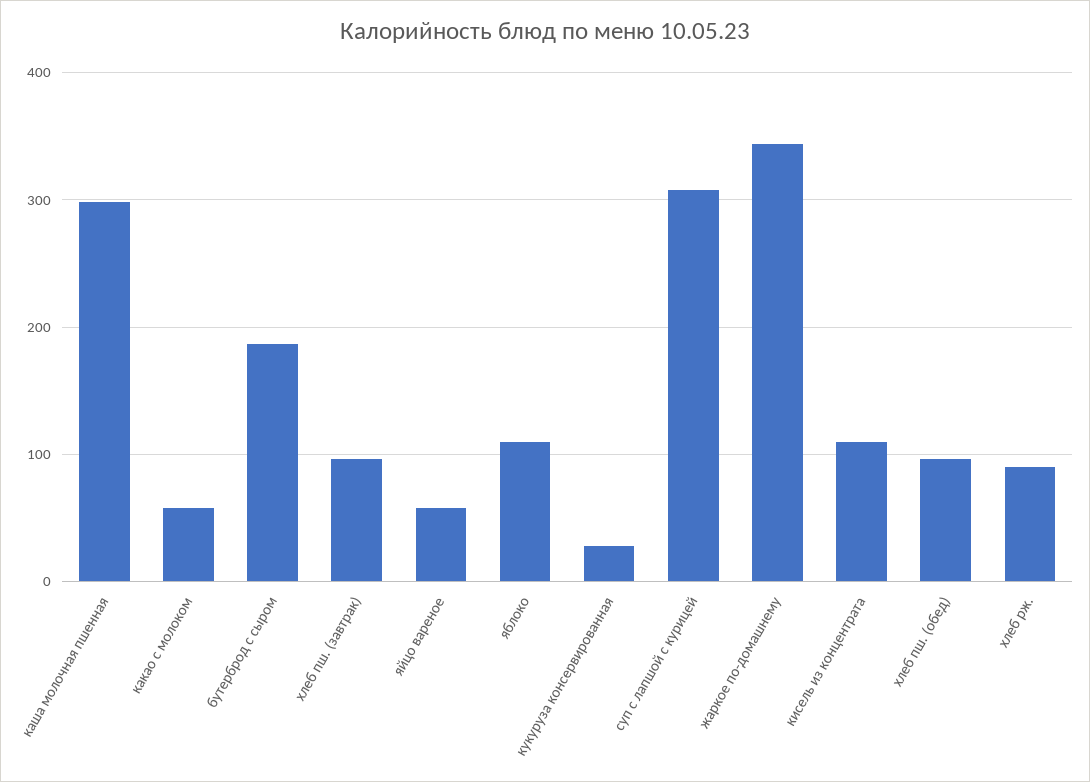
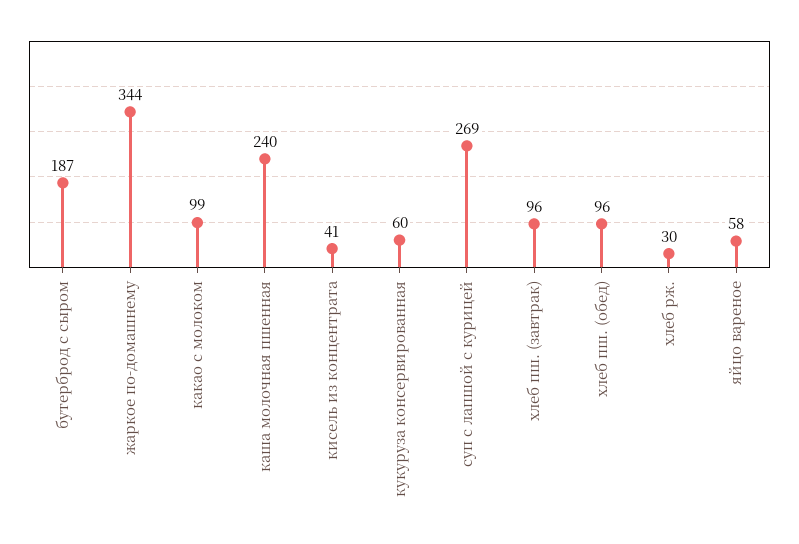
каша молочная пшенная: 300 -> 240
какао с молоком: 60 -> 99
яблоко: 110 -> none
кукуруза консервированная: 30 -> 60
суп с лапшой с курицей: 310 -> 269
кисель из концентрата: 110 -> 41
хлеб рж.: 90 -> 30

